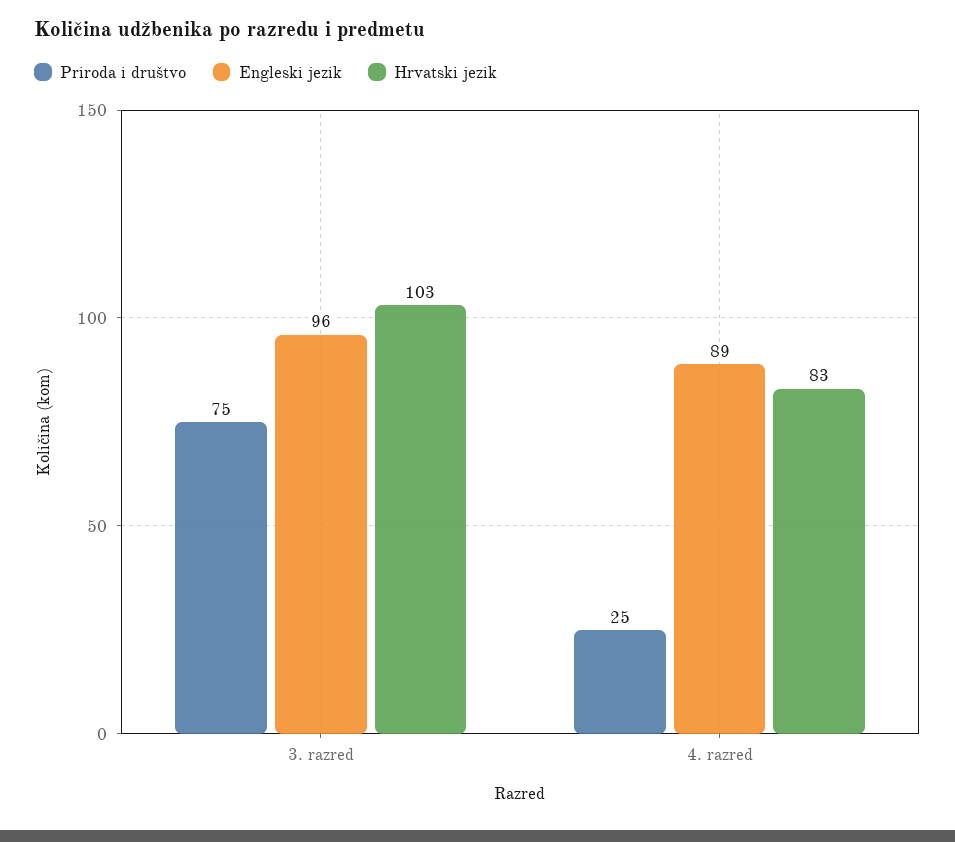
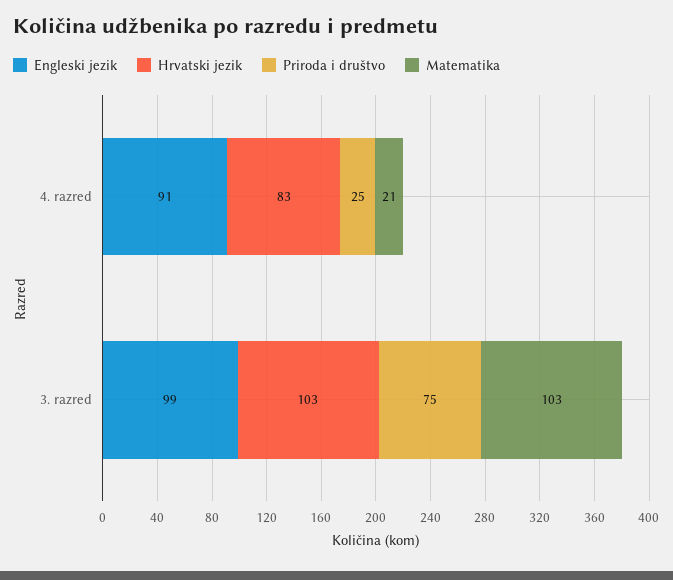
Engleski jezik, 3. razred: 96 -> 99
Engleski jezik, 4. razred: 89 -> 91
Matematika, 4. razred: none -> 21
Matematika, 3. razred: none -> 103

